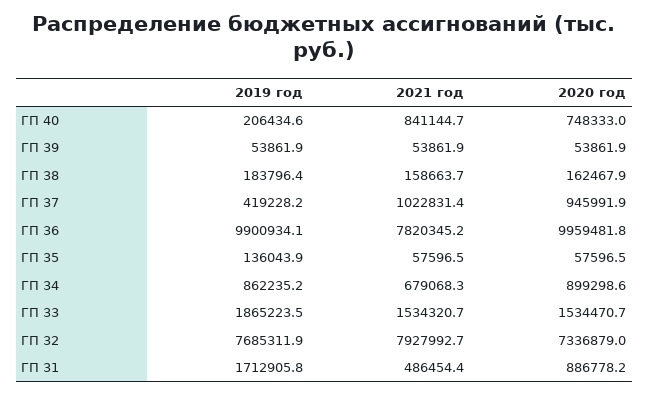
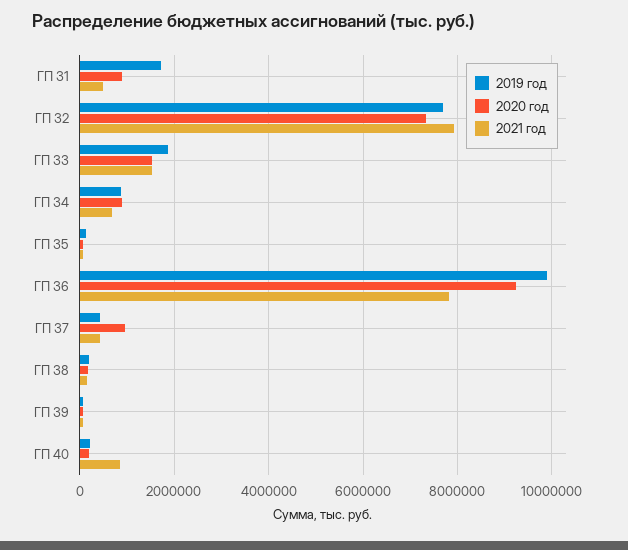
2020 год, ГП 40: 748333 -> 200000
2021 год, ГП 37: 1022831.4 -> 400000
2020 год, ГП 36: 9959481.8 -> 9200000

